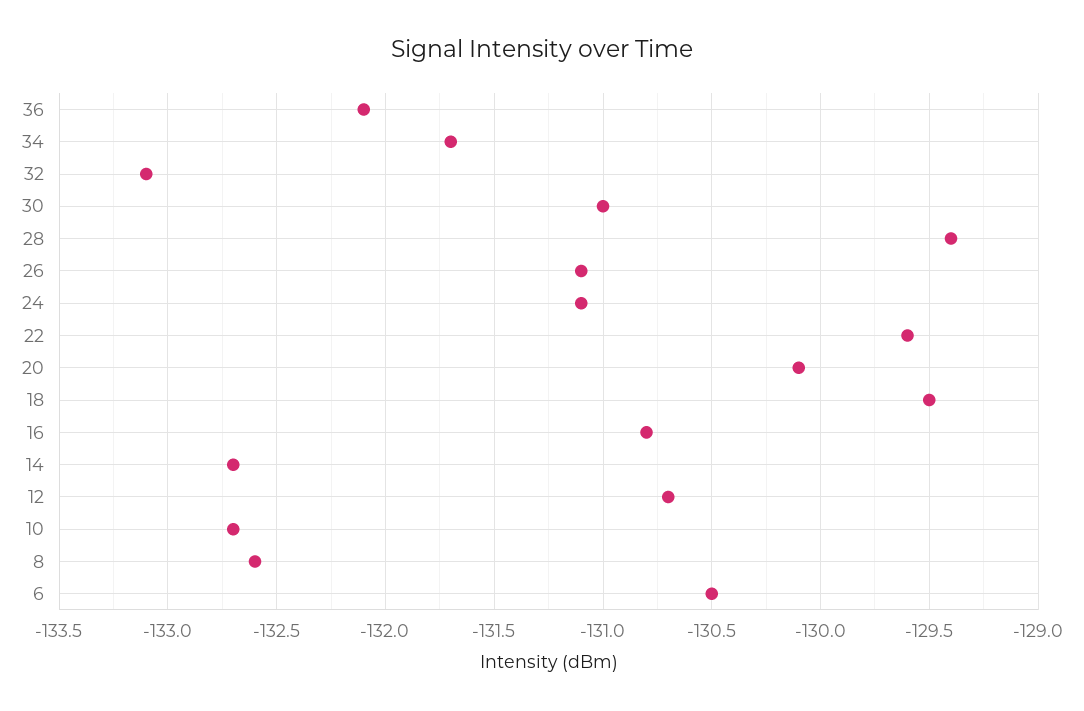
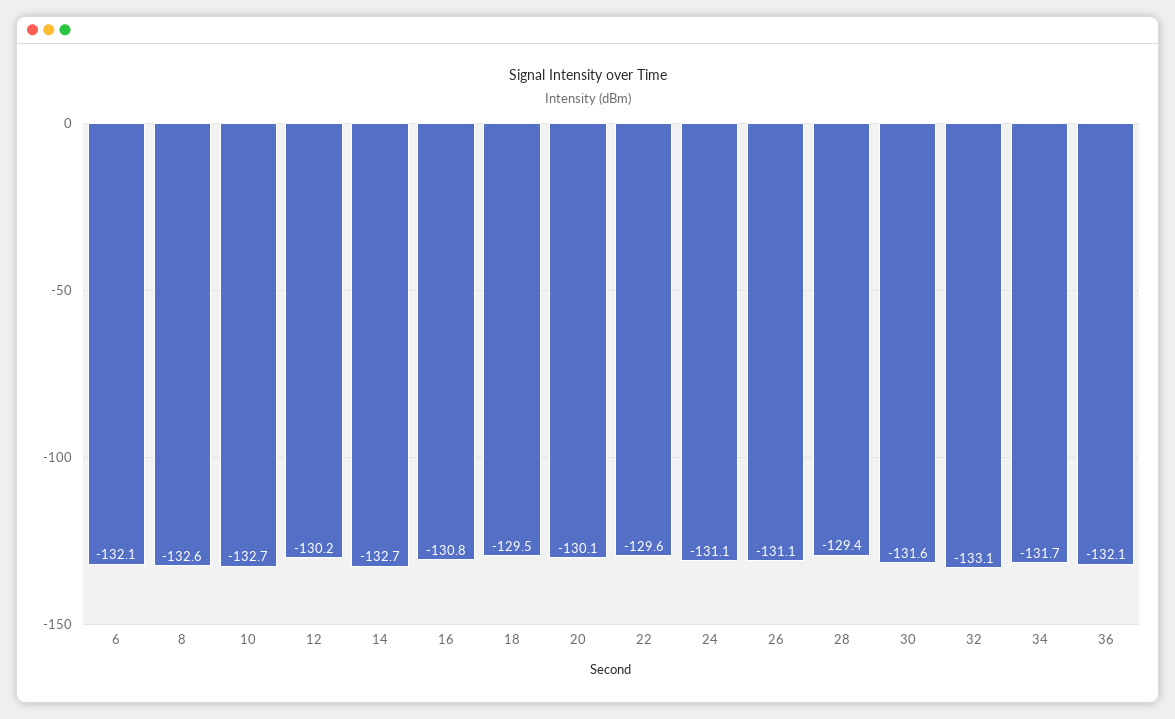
30: -131 -> -131.6
12: -130.7 -> -130.2
6: -130.5 -> -132.1

